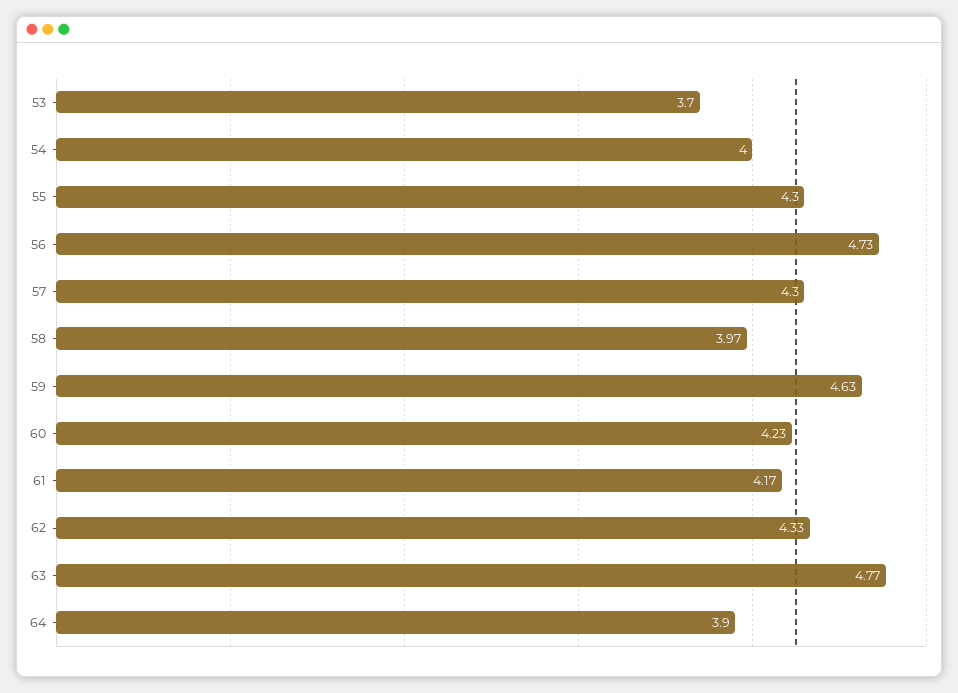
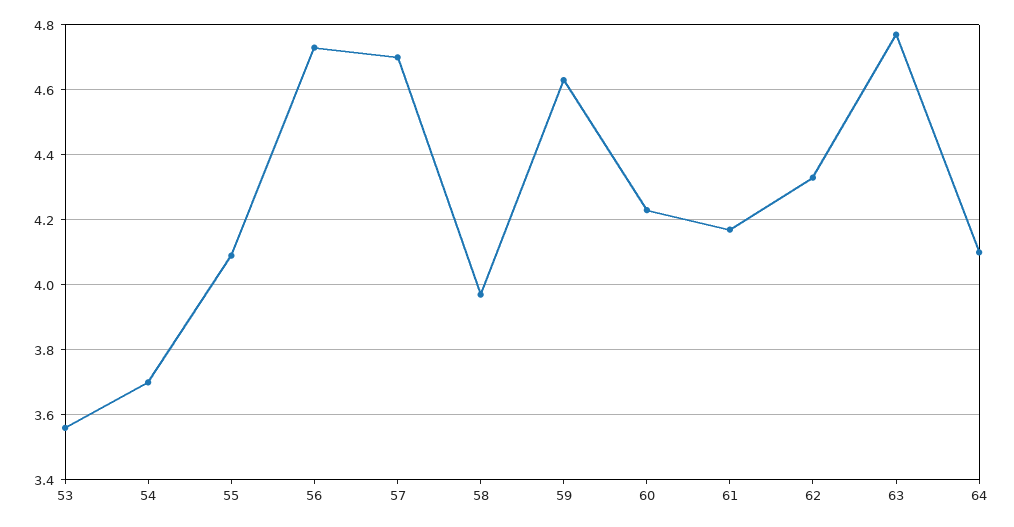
53: 3.7 -> 3.55
54: 4 -> 3.7
55: 4.3 -> 4.1
57: 4.3 -> 4.7
64: 3.9 -> 4.1

